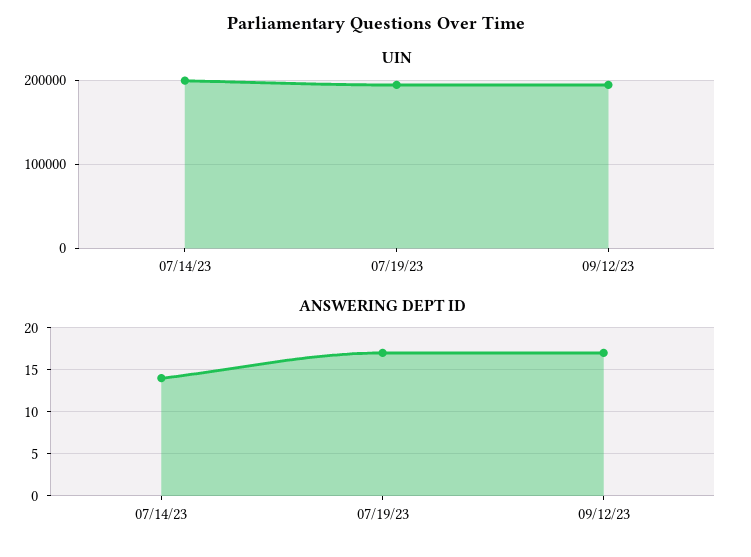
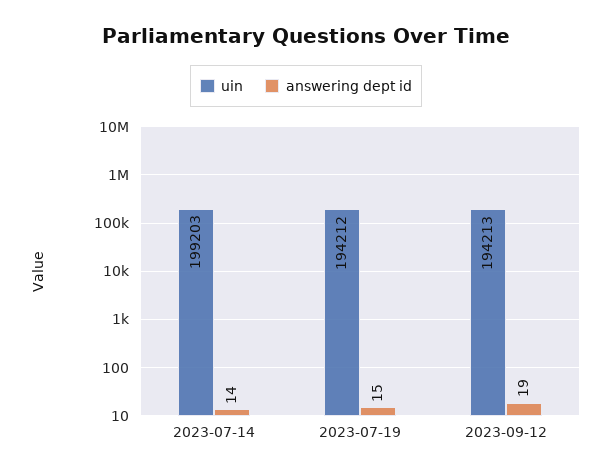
ANSWERING DEPT ID, 07/19/23: 17 -> 15
ANSWERING DEPT ID, 09/12/23: 17 -> 19

